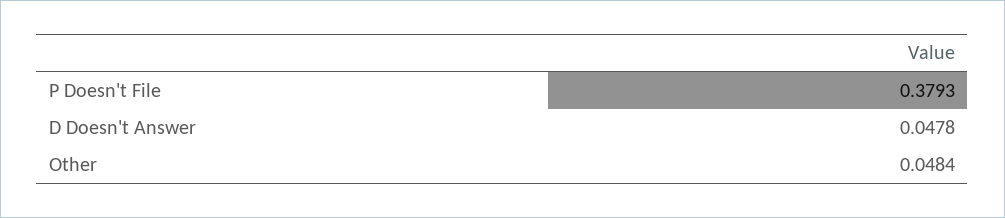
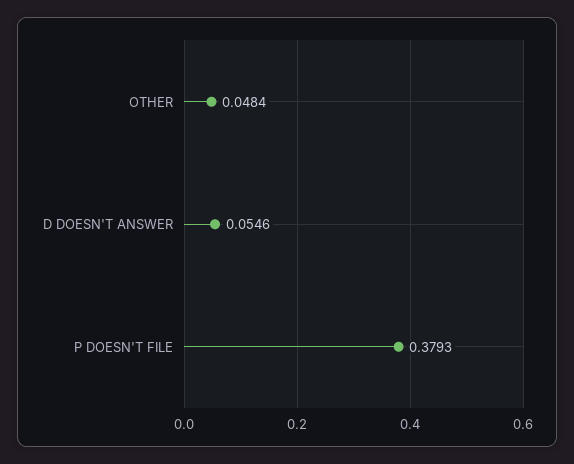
D Doesn't Answer: 0.0478 -> 0.0546

